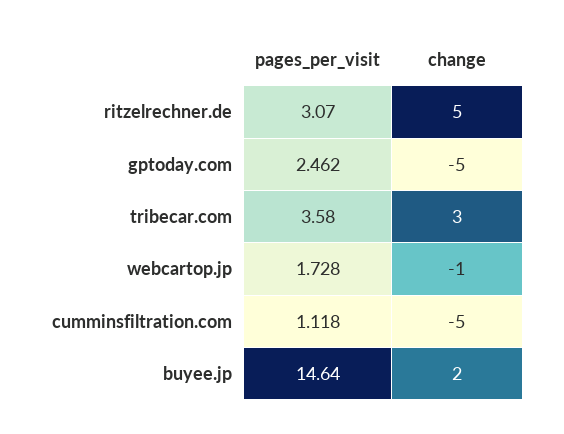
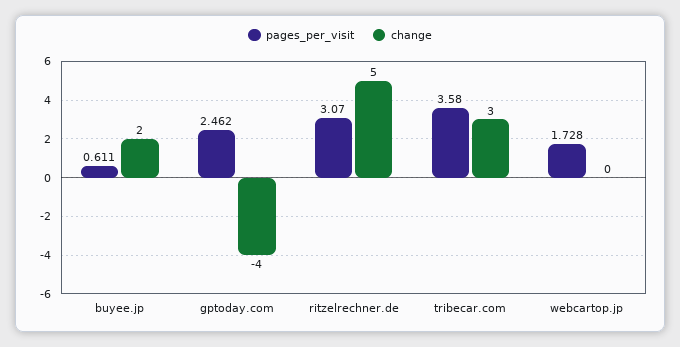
change, gptoday.com: -5 -> -4
change, webcartop.jp: -1 -> 0
pages_per_visit, cumminsfiltration.com: 1.118 -> none
change, cumminsfiltration.com: -5 -> none
pages_per_visit, buyee.jp: 14.64 -> 0.611

